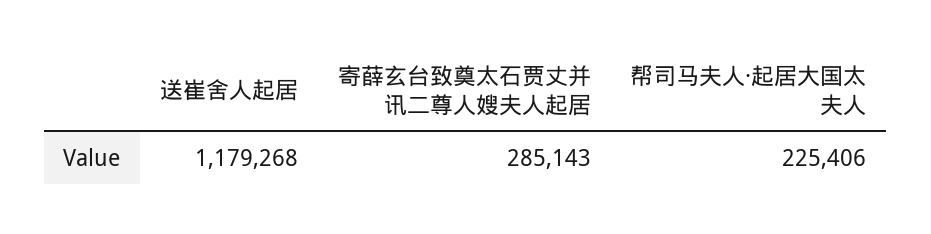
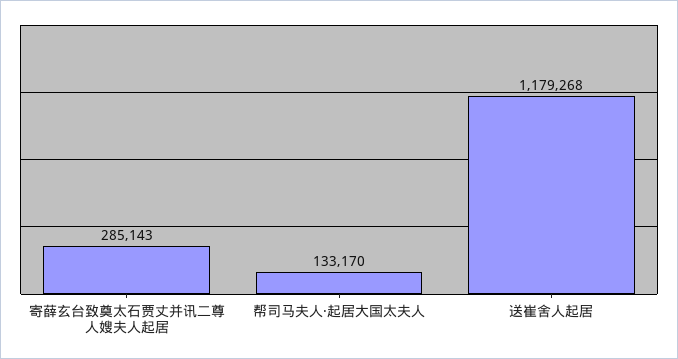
帮司马夫人·起居大国太夫人: 225406 -> 133170

